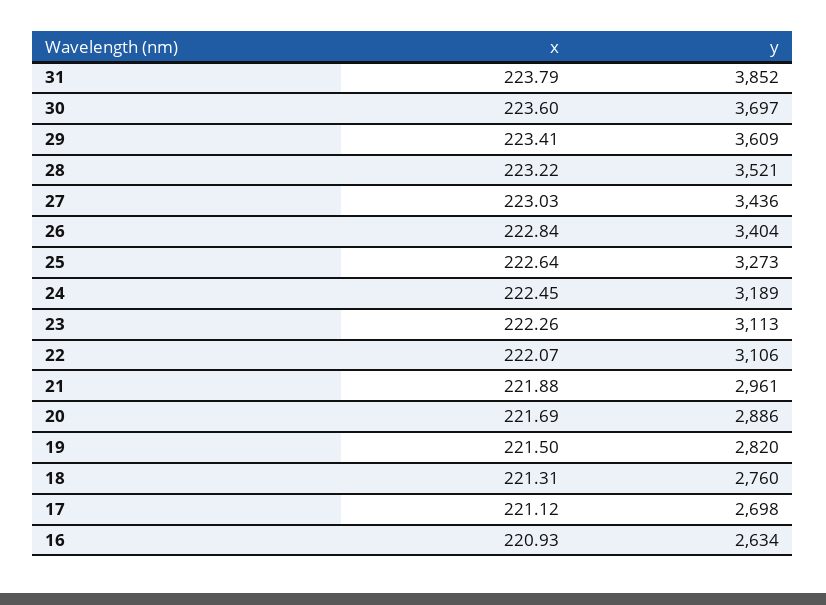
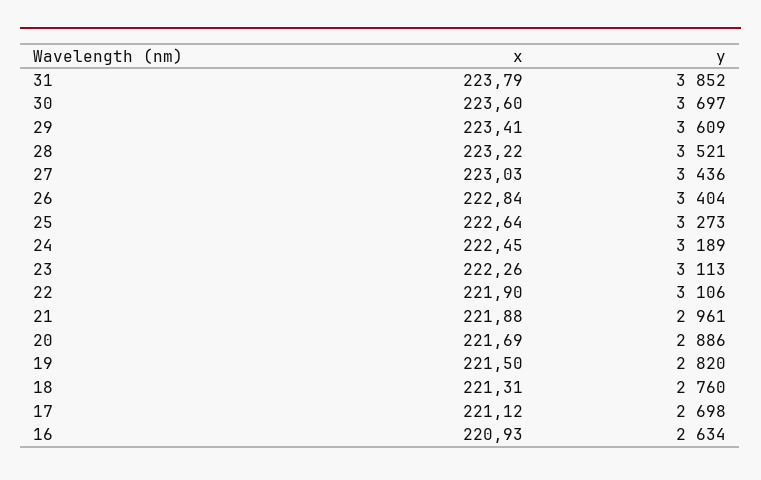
x, 22: 222.07 -> 221.9

